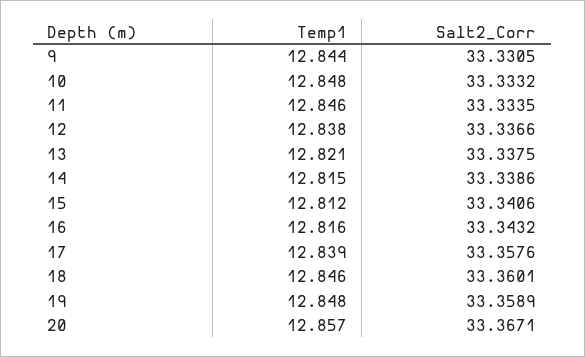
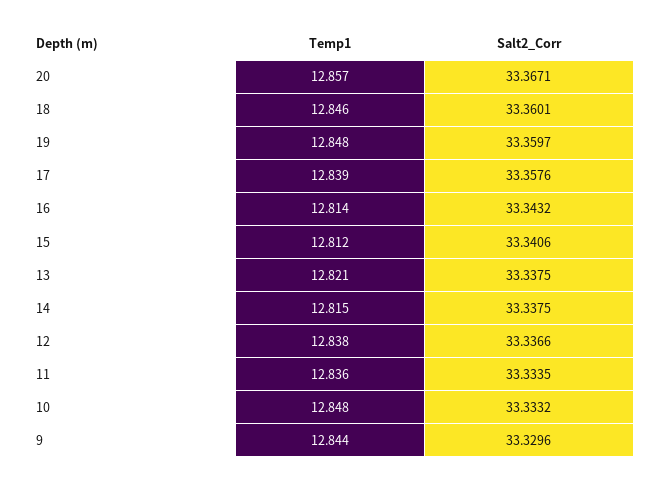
Salt2_Corr, 9: 33.3305 -> 33.3296
Temp1, 11: 12.846 -> 12.836
Salt2_Corr, 14: 33.3386 -> 33.3375
Temp1, 16: 12.816 -> 12.814
Salt2_Corr, 19: 33.3589 -> 33.3597

